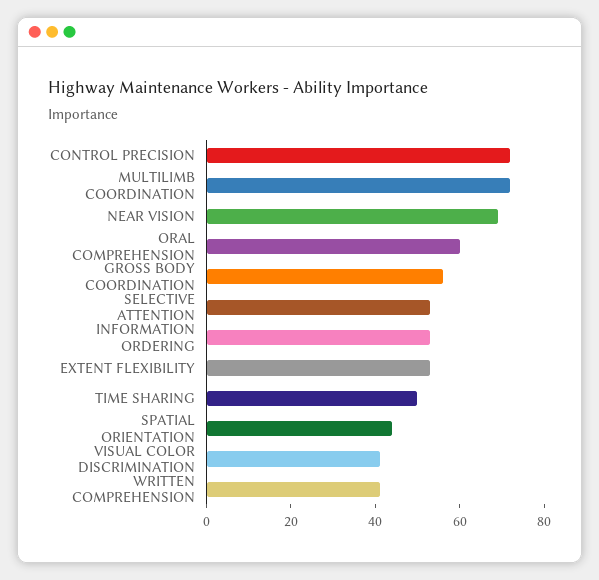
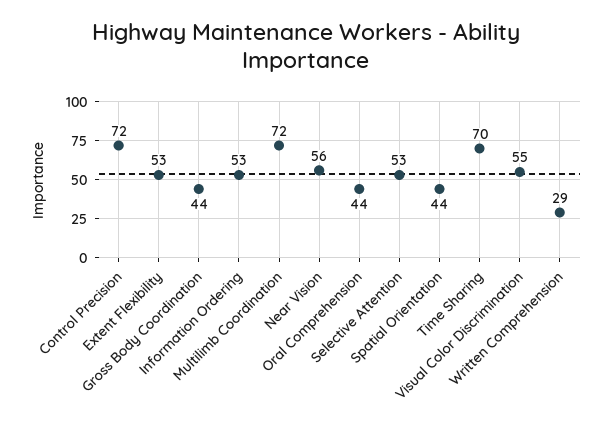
NEAR VISION: 70 -> 56
ORAL COMPREHENSION: 60 -> 44
GROSS BODY COORDINATION: 55 -> 44
TIME SHARING: 50 -> 70
VISUAL COLOR DISCRIMINATION: 40 -> 55
WRITTEN COMPREHENSION: 40 -> 29

